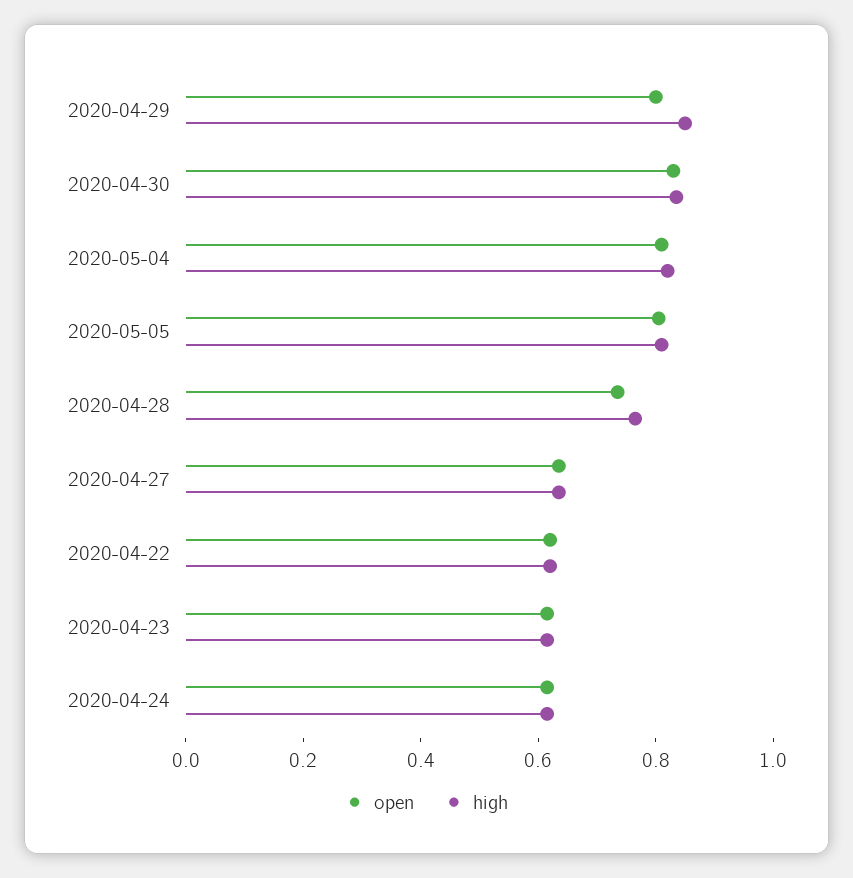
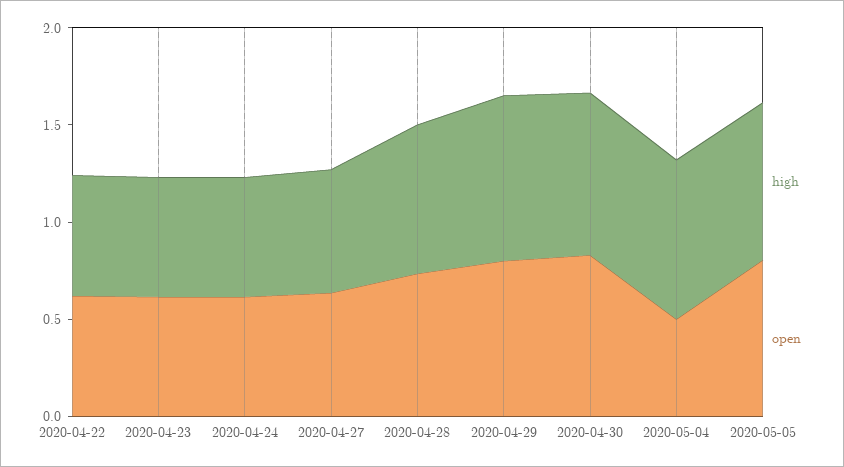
open, 2020-05-04: 0.8 -> 0.5

